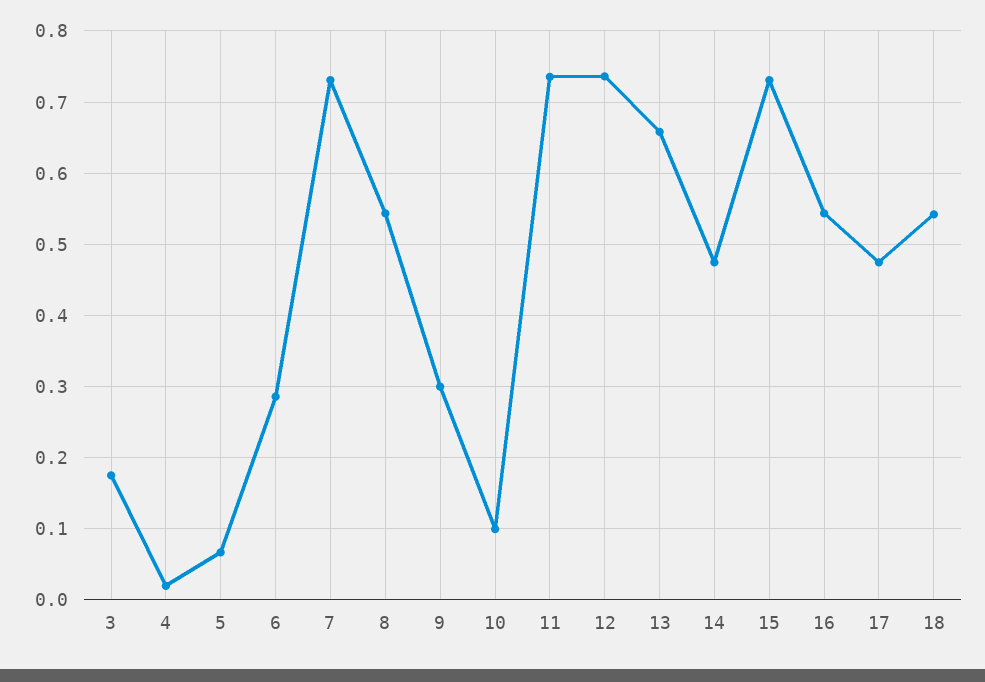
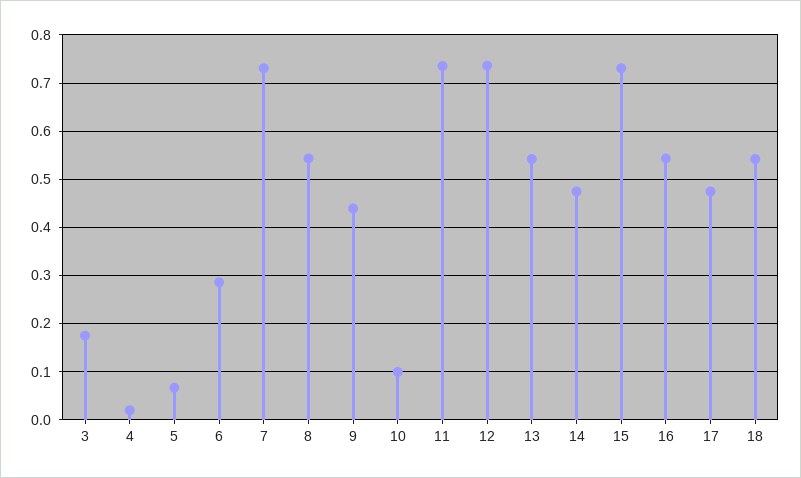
9: 0.3 -> 0.44
13: 0.66 -> 0.54

